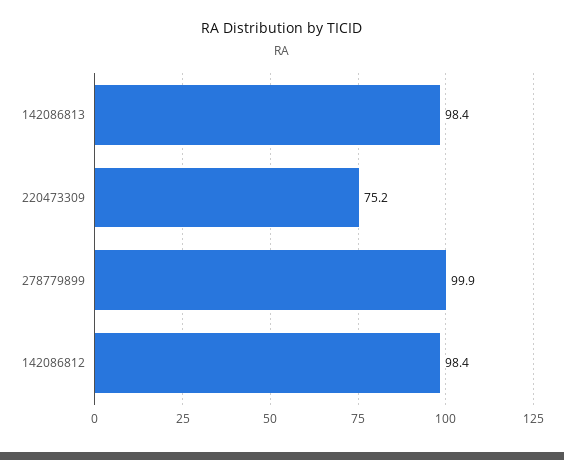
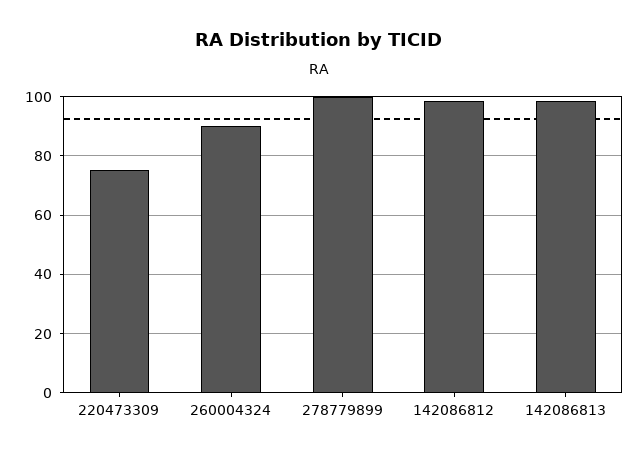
260004324: none -> 90

